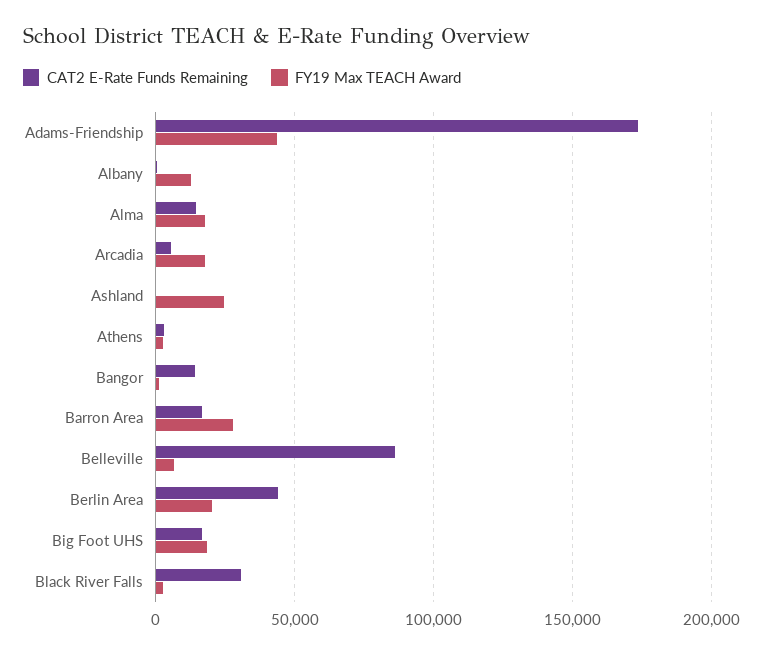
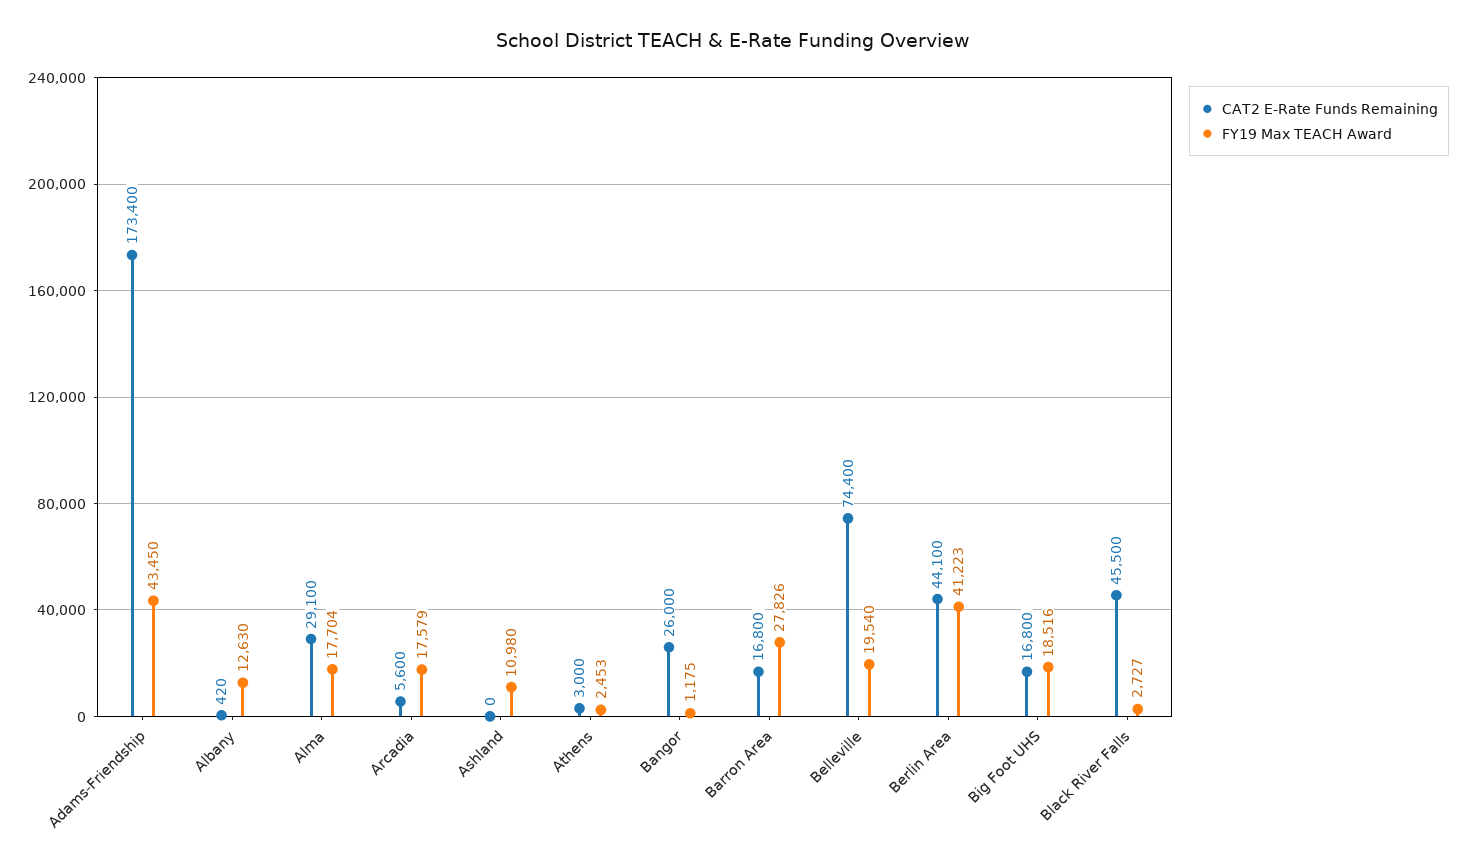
CAT2 E-Rate Funds Remaining, Alma: 15000 -> 29100
FY19 Max TEACH Award, Ashland: 25000 -> 10980
CAT2 E-Rate Funds Remaining, Bangor: 15000 -> 26000
CAT2 E-Rate Funds Remaining, Belleville: 85000 -> 74400
FY19 Max TEACH Award, Belleville: 5000 -> 19540
FY19 Max TEACH Award, Berlin Area: 20000 -> 41223
CAT2 E-Rate Funds Remaining, Black River Falls: 30000 -> 45500

